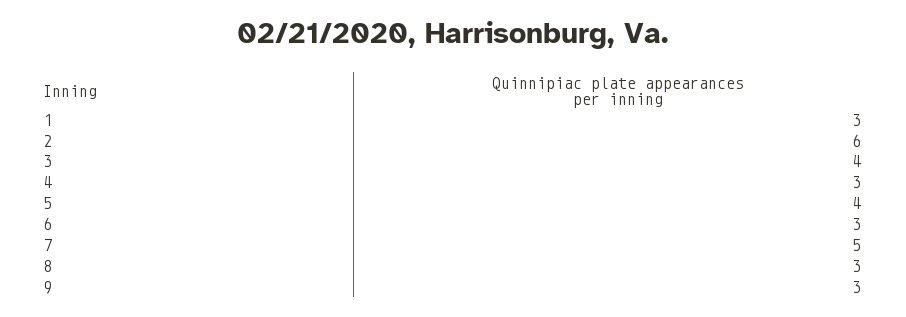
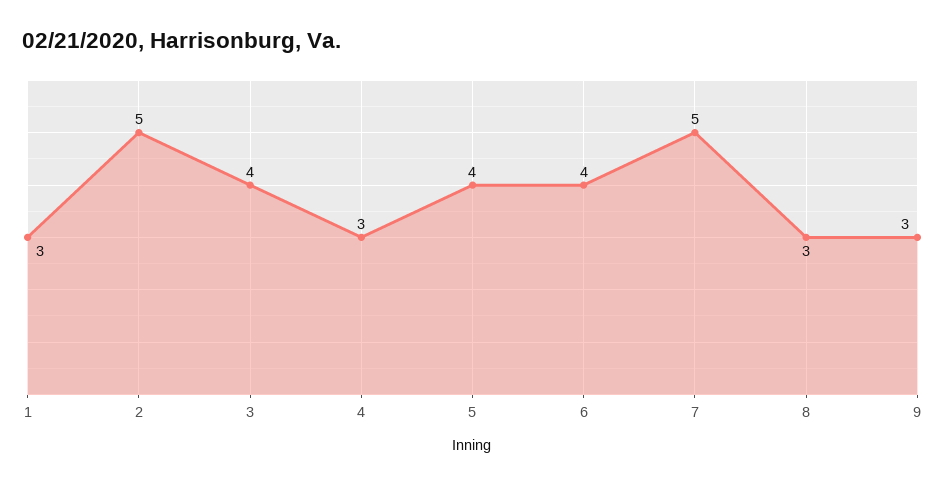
2: 6 -> 5
6: 3 -> 4

